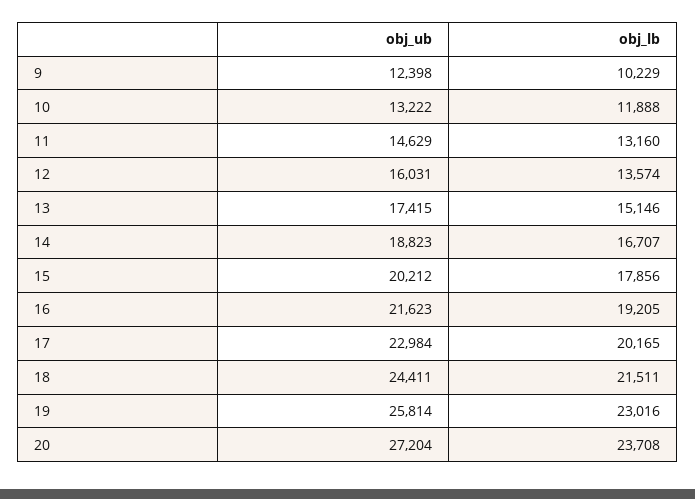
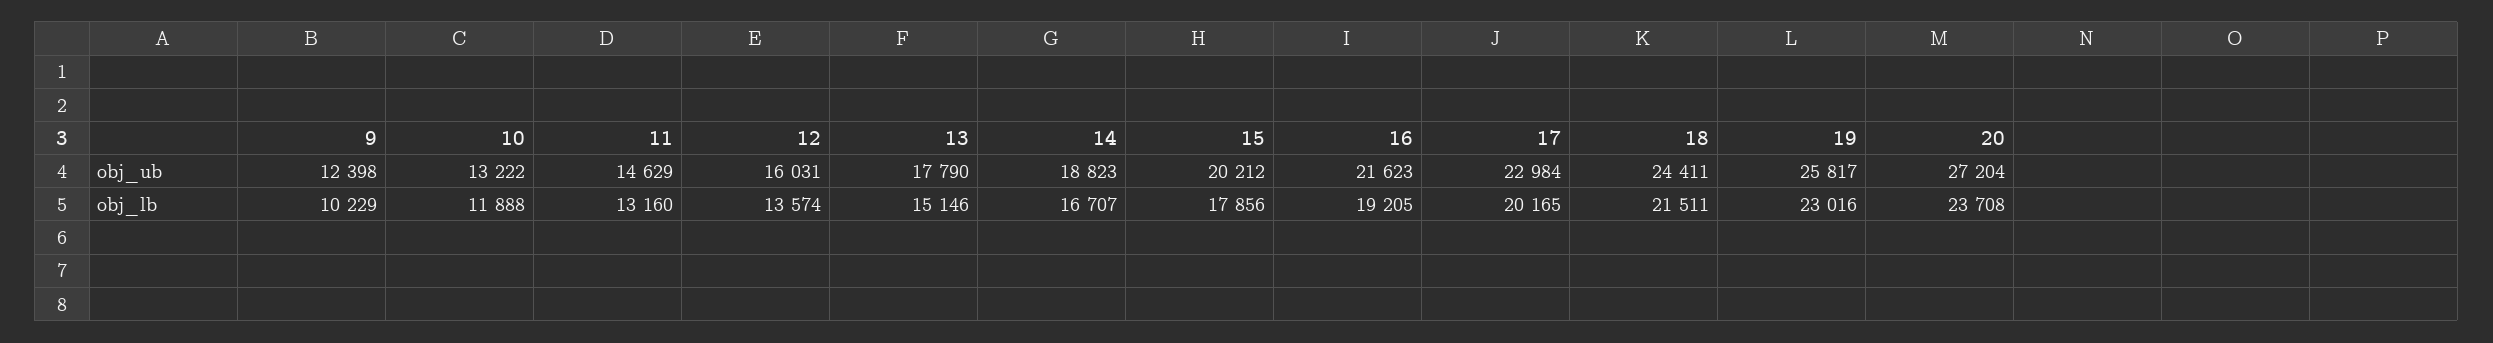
obj_ub, 13: 17415 -> 17790
obj_ub, 19: 25814 -> 25817

